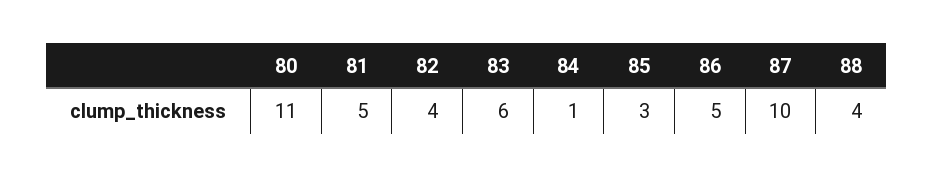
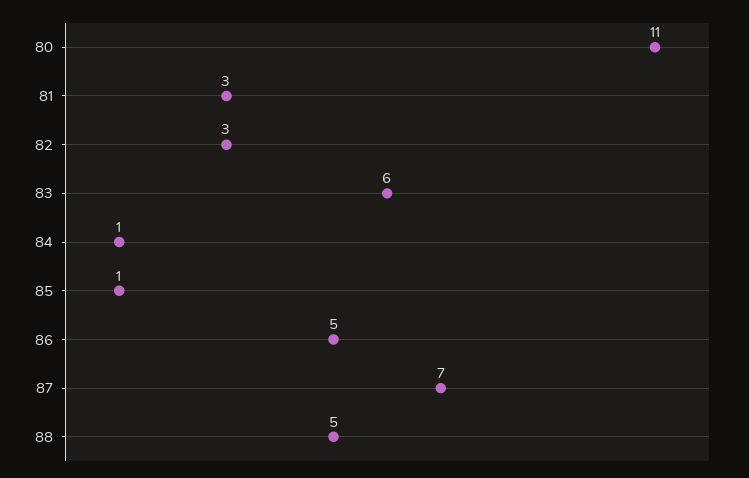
81: 5 -> 3
82: 4 -> 3
85: 3 -> 1
87: 10 -> 7
88: 4 -> 5

